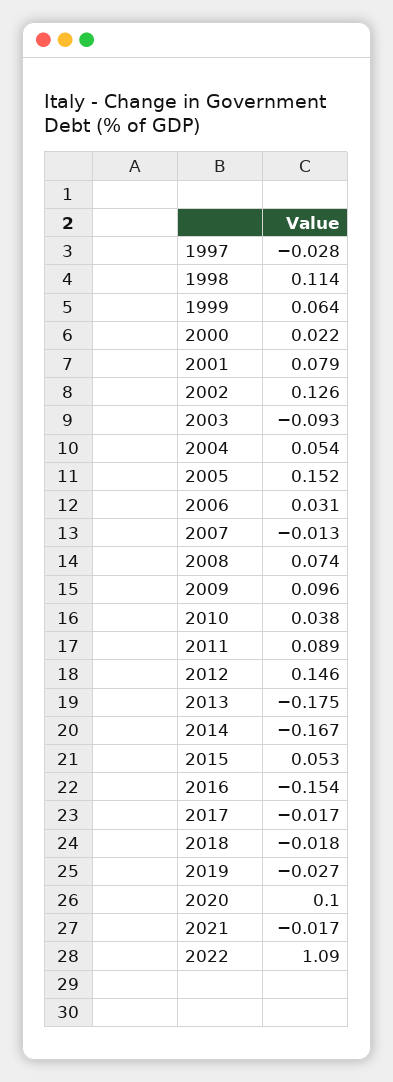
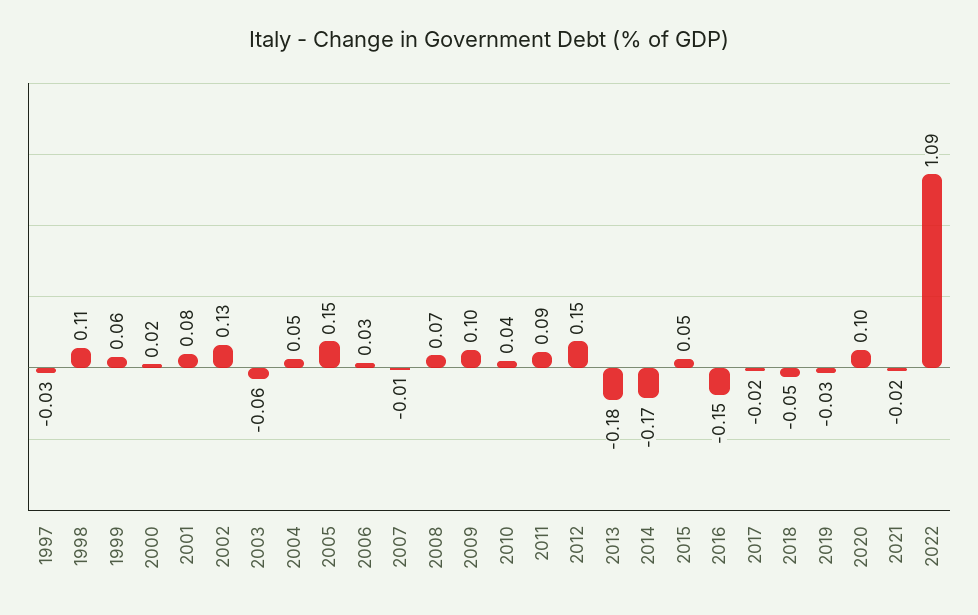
2003: -0.093 -> -0.06
2018: -0.018 -> -0.05

